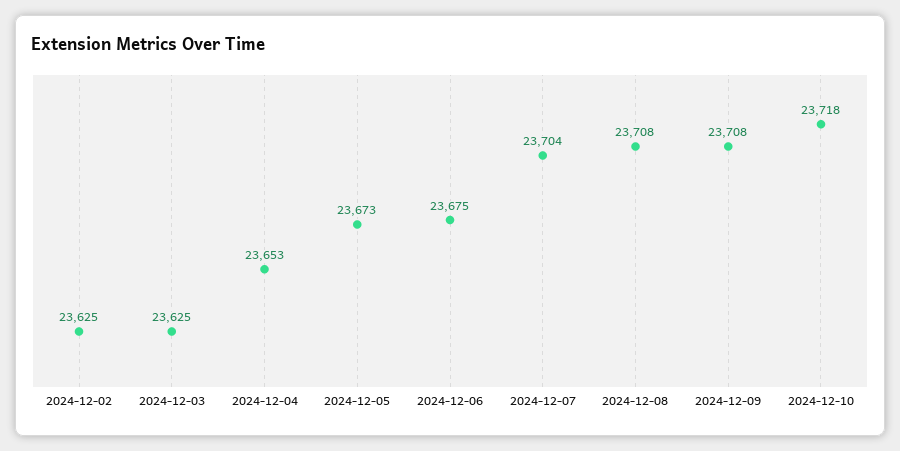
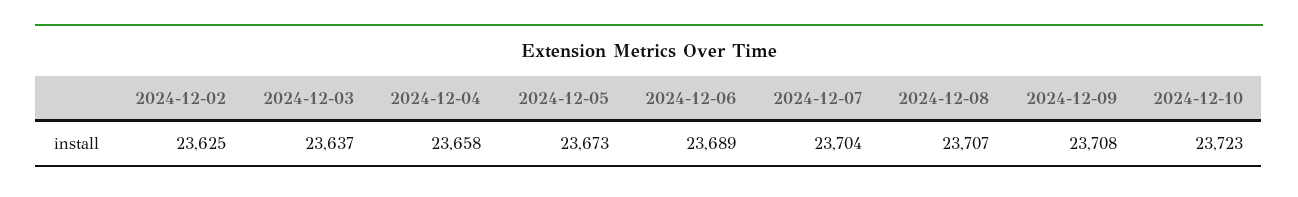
2024-12-03: 23625 -> 23637
2024-12-04: 23653 -> 23658
2024-12-06: 23675 -> 23689
2024-12-08: 23708 -> 23707
2024-12-10: 23718 -> 23723

